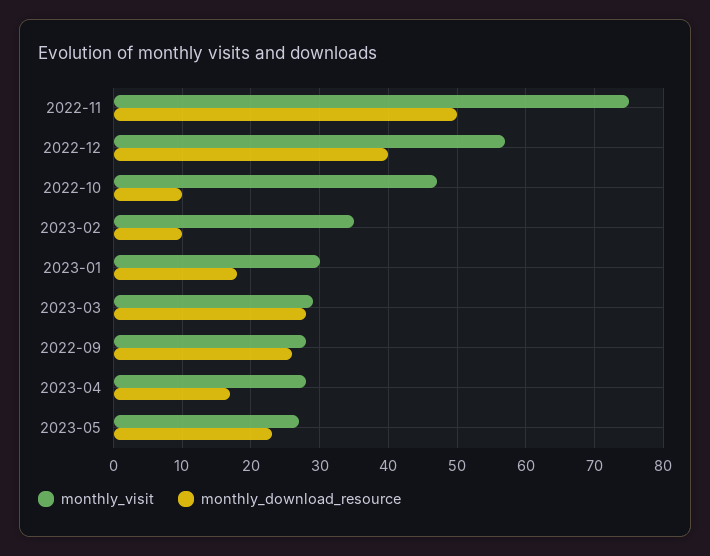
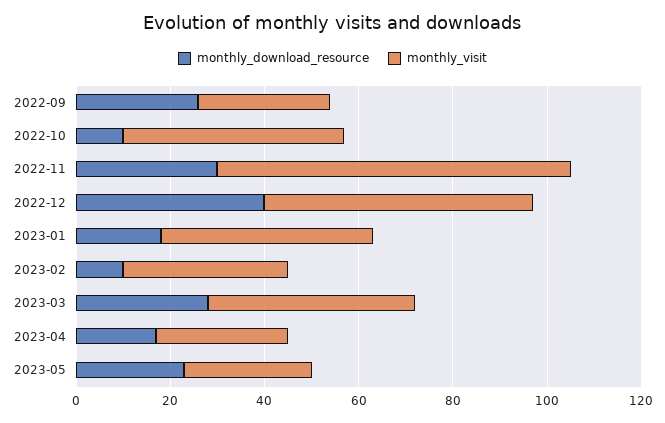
monthly_download_resource, 2022-11: 50 -> 30
monthly_visit, 2023-01: 30 -> 45
monthly_visit, 2023-03: 29 -> 45

